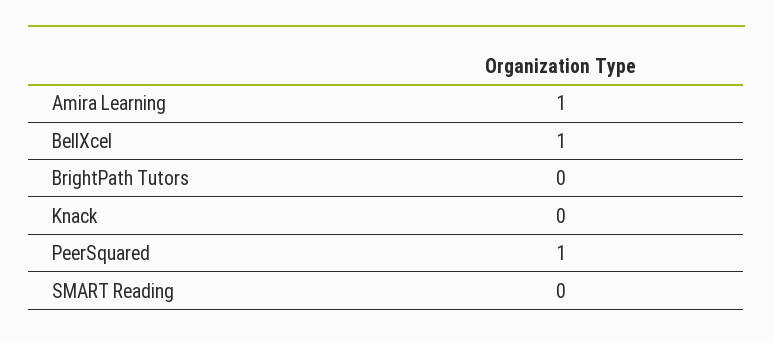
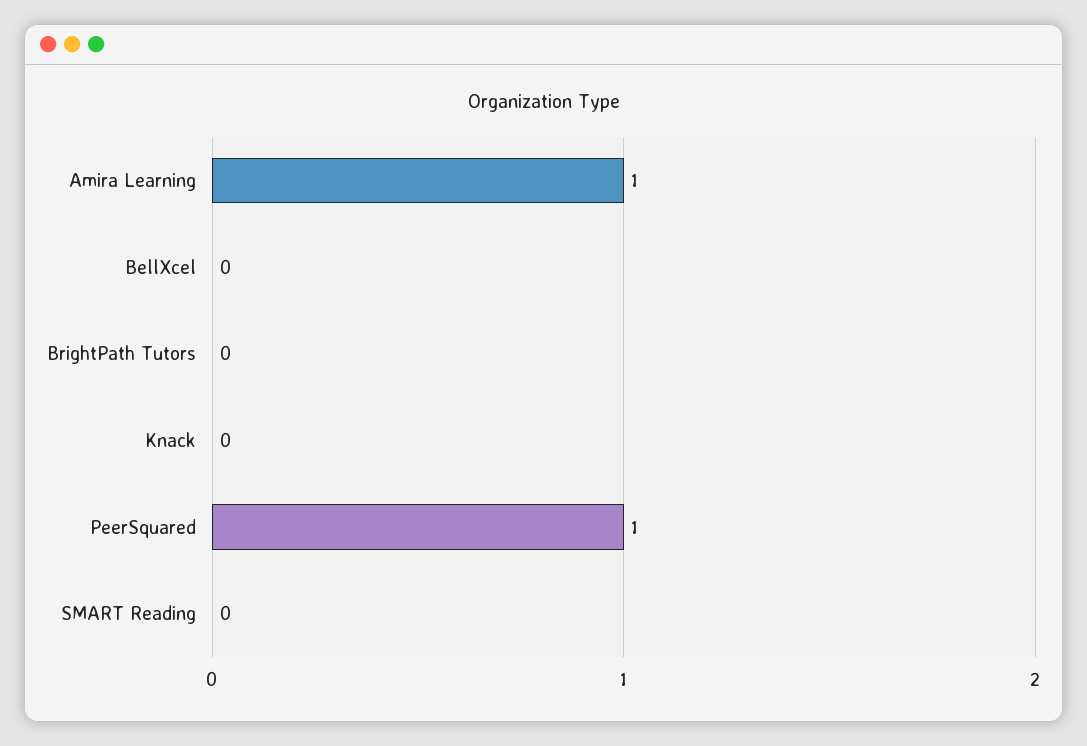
BellXcel: 1 -> 0

